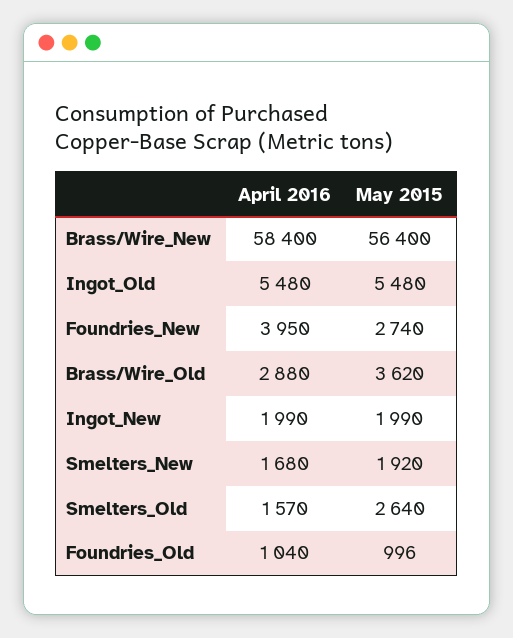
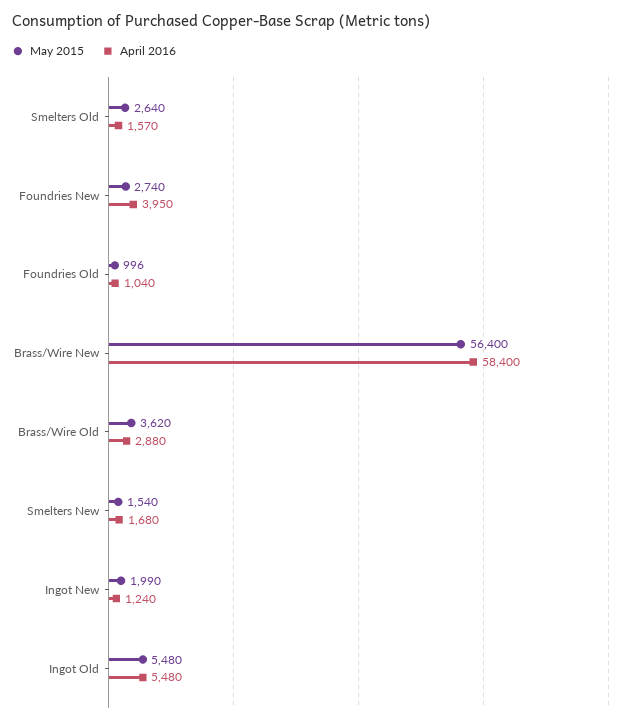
April 2016, Ingot_New: 1990 -> 1240
May 2015, Smelters_New: 1920 -> 1540

